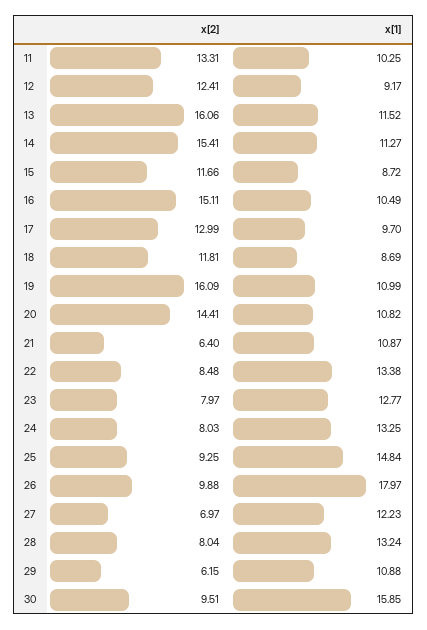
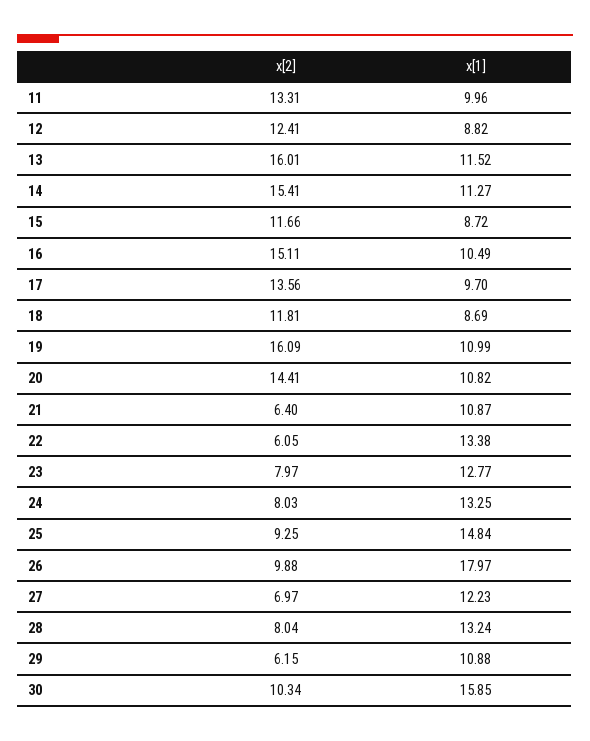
x[1], 11: 10.25 -> 9.96
x[1], 12: 9.17 -> 8.82
x[2], 13: 16.06 -> 16.01
x[2], 17: 12.99 -> 13.56
x[2], 22: 8.48 -> 6.05
x[2], 30: 9.51 -> 10.34

